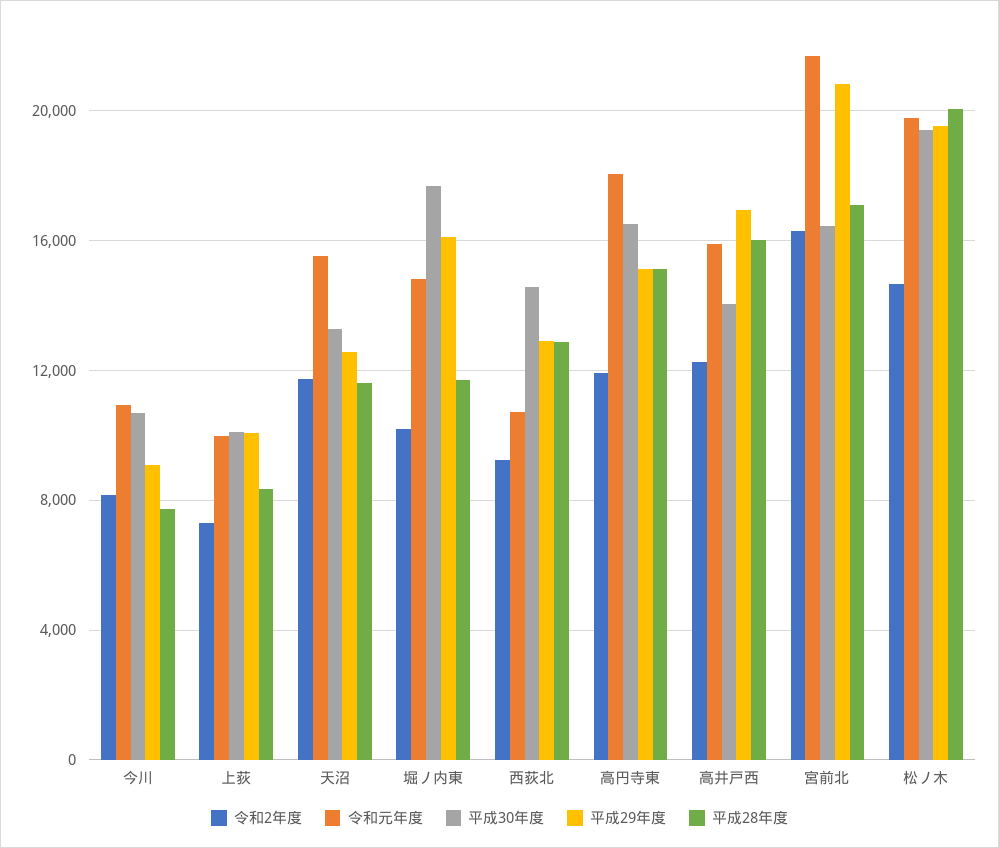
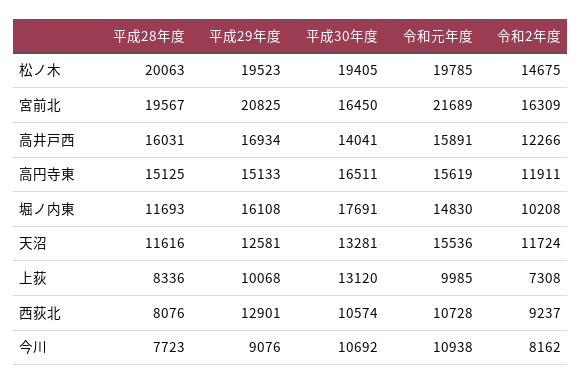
平成30年度, 上荻: 10000 -> 13120
平成30年度, 西荻北: 14500 -> 10574
平成28年度, 西荻北: 13000 -> 8076
令和元年度, 高円寺東: 18000 -> 15619
平成28年度, 宮前北: 17000 -> 19567

